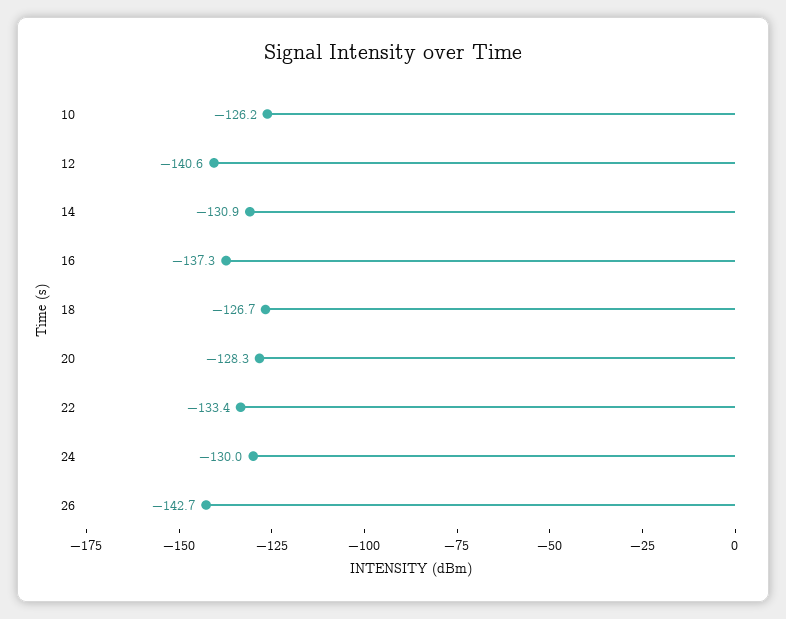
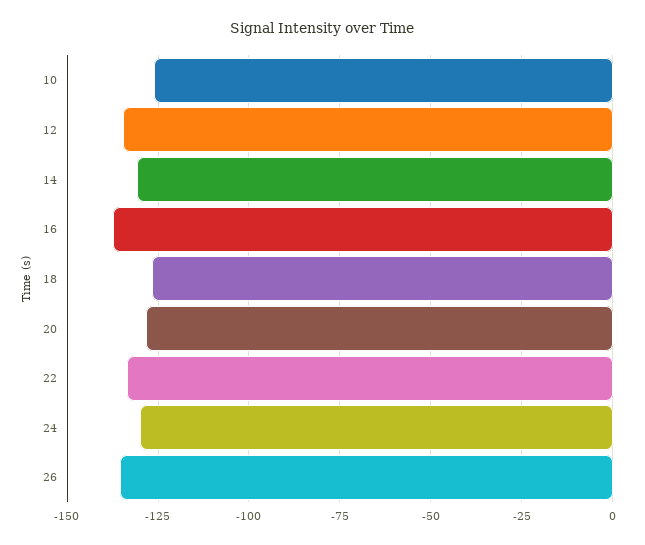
12: -140.6 -> -135
26: -142.7 -> -135

